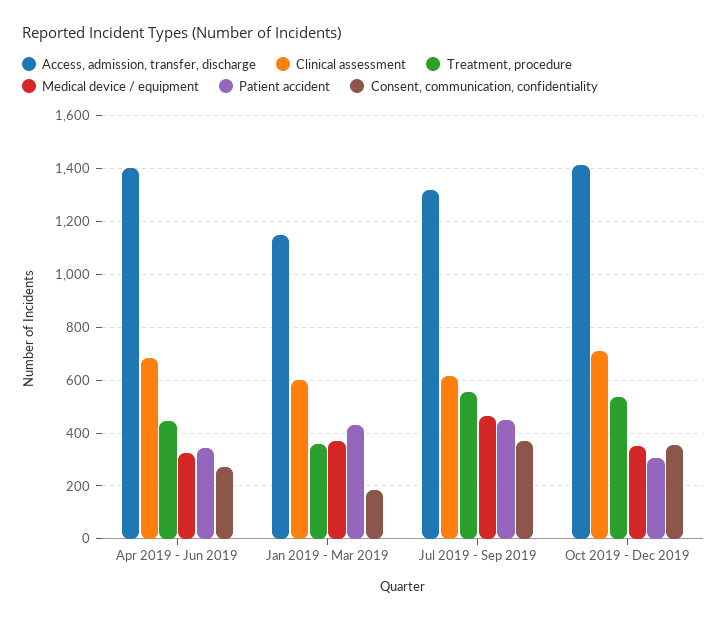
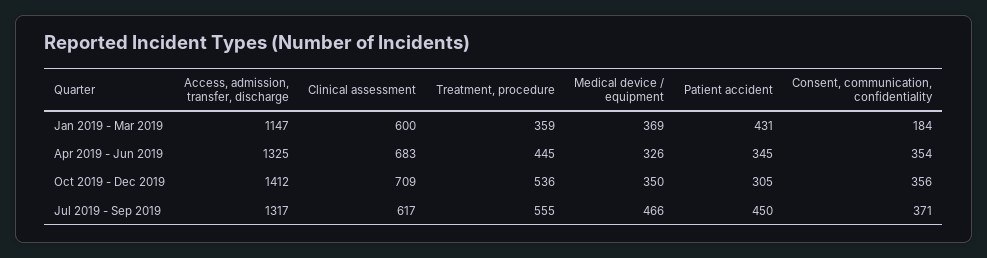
Access, admission, transfer, discharge, Apr 2019 - Jun 2019: 1400 -> 1325
Consent, communication, confidentiality, Apr 2019 - Jun 2019: 275 -> 354

